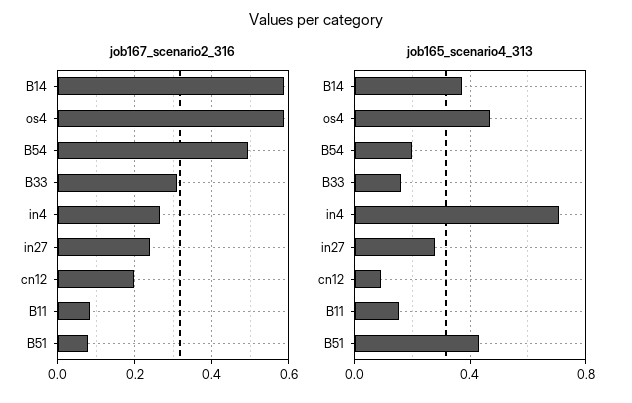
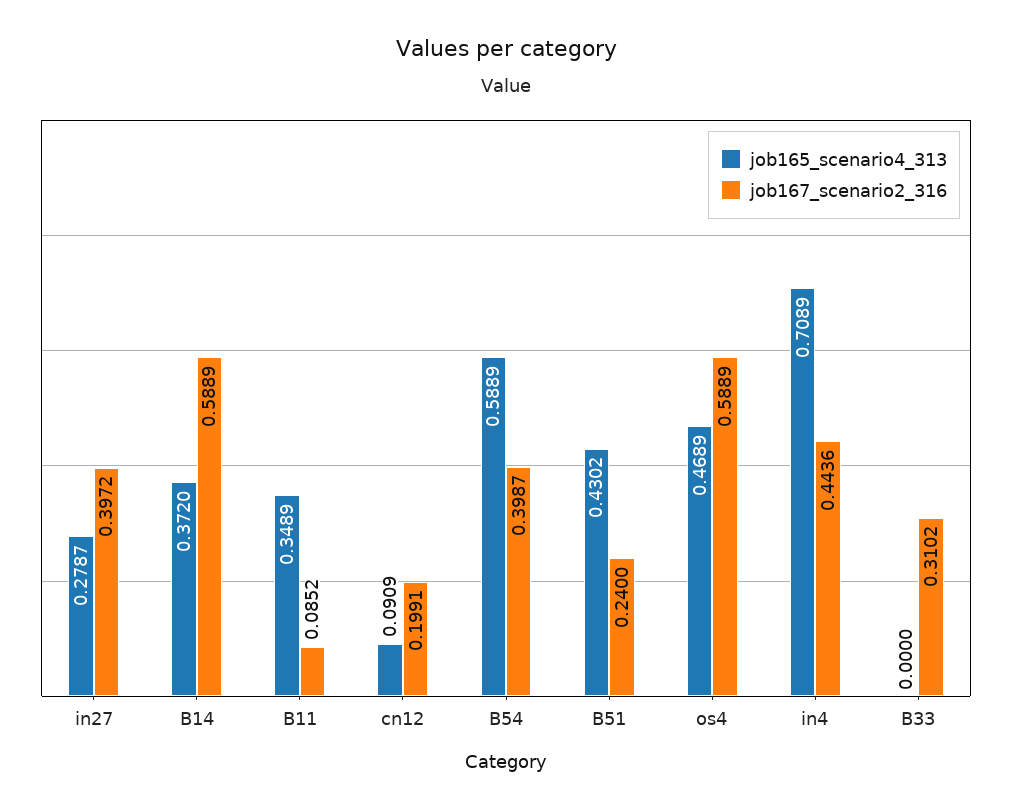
job167_scenario2_316, B54: 0.5 -> 0.3987
job167_scenario2_316, in4: 0.26 -> 0.4436
job167_scenario2_316, in27: 0.24 -> 0.3972
job167_scenario2_316, B51: 0.08 -> 0.24
job165_scenario4_313, B54: 0.2 -> 0.5889
job165_scenario4_313, B33: 0.15 -> 0
job165_scenario4_313, B11: 0.15 -> 0.3489

